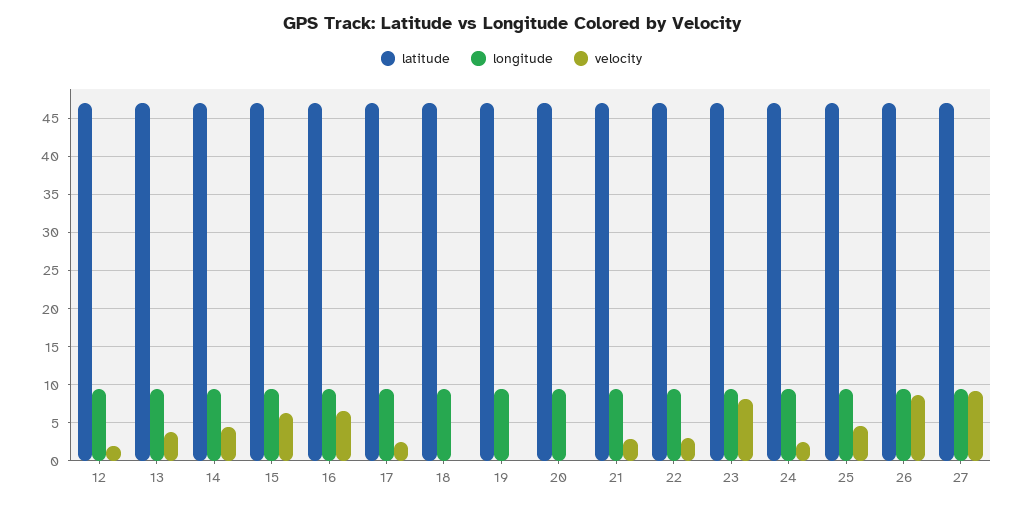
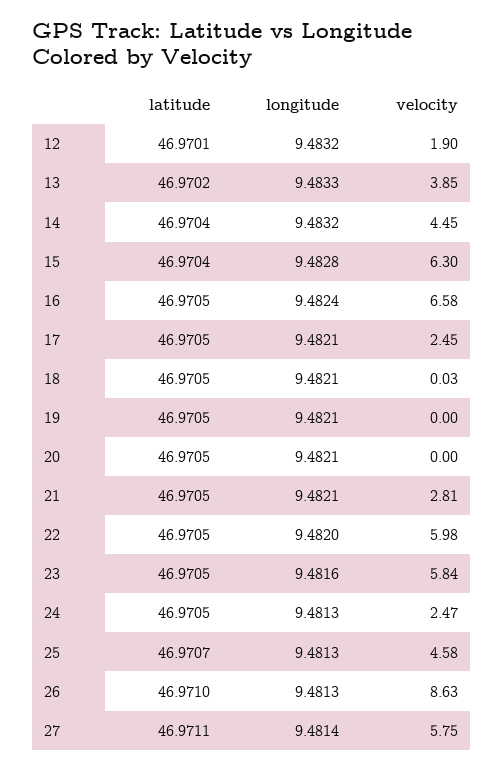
velocity, 22: 3 -> 5.98
velocity, 23: 8 -> 5.84
velocity, 27: 9 -> 5.75

